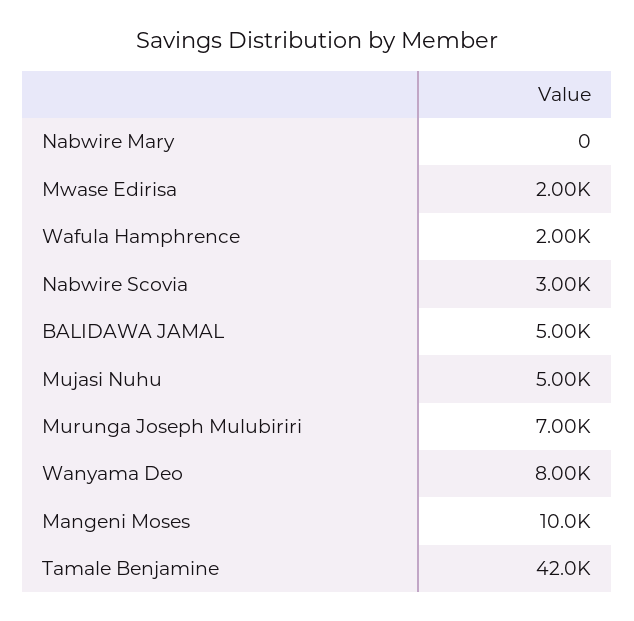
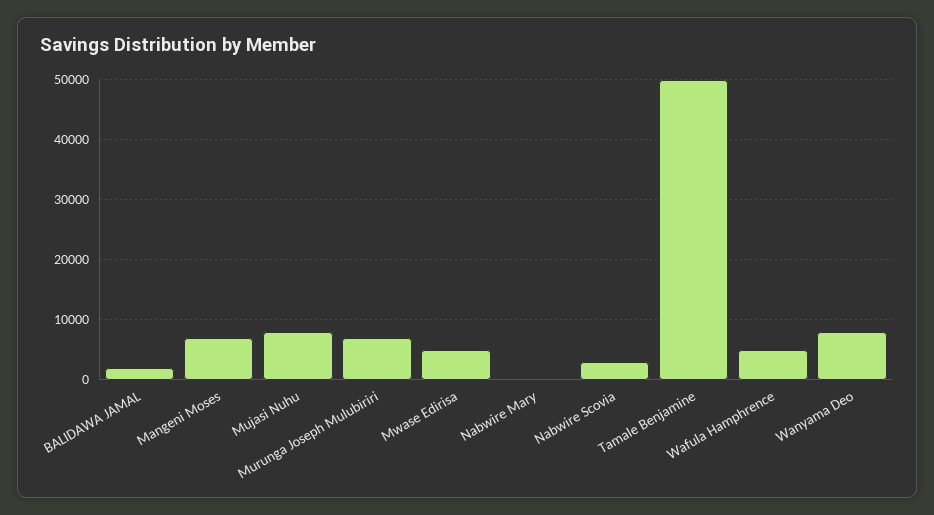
Mwase Edirisa: 2000 -> 5000
Wafula Hamphrence: 2000 -> 5000
BALIDAWA JAMAL: 5000 -> 2000
Mujasi Nuhu: 5000 -> 8000
Mangeni Moses: 10000 -> 7000
Tamale Benjamine: 42000 -> 50000

